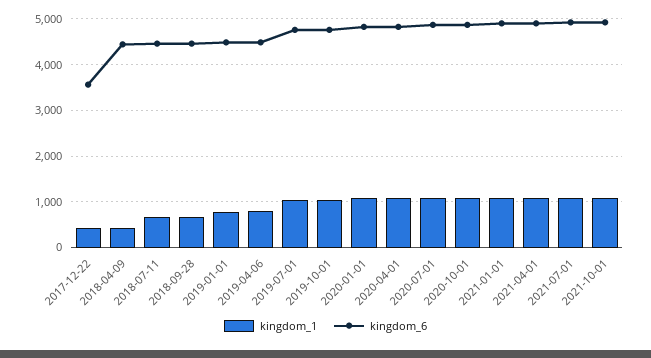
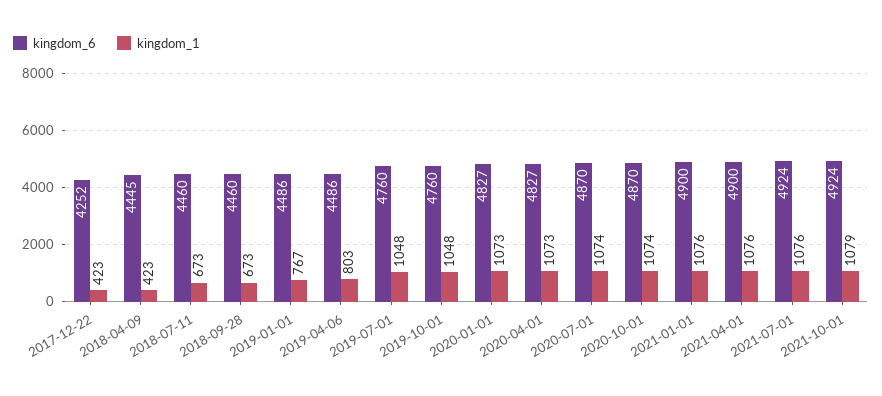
kingdom_6, 2017-12-22: 3600 -> 4252

